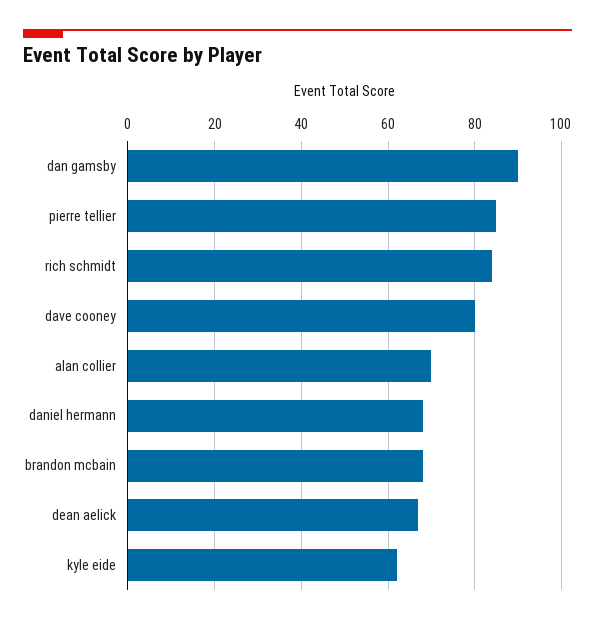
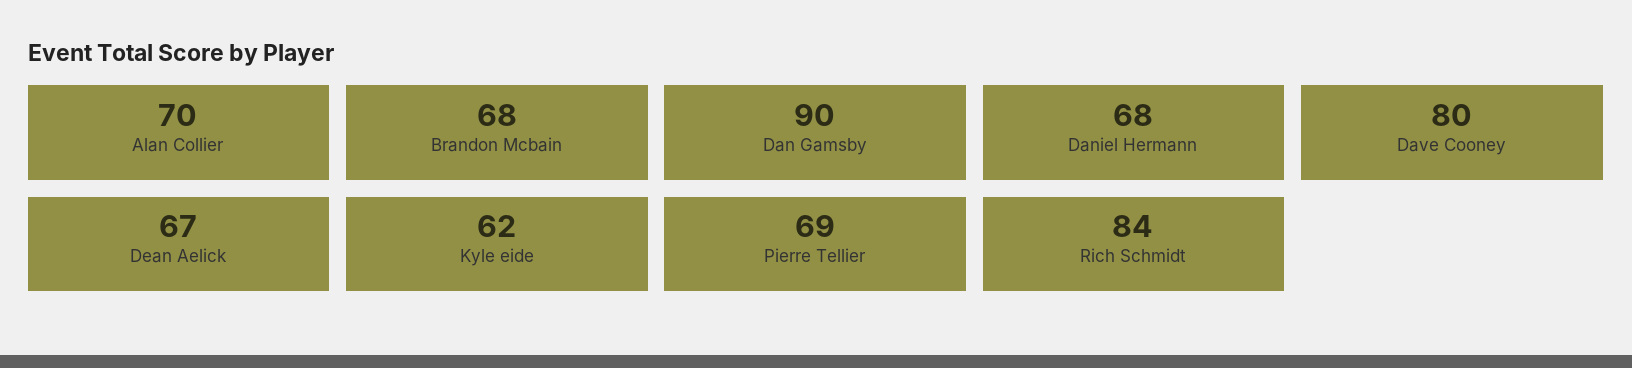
pierre tellier: 85 -> 69

